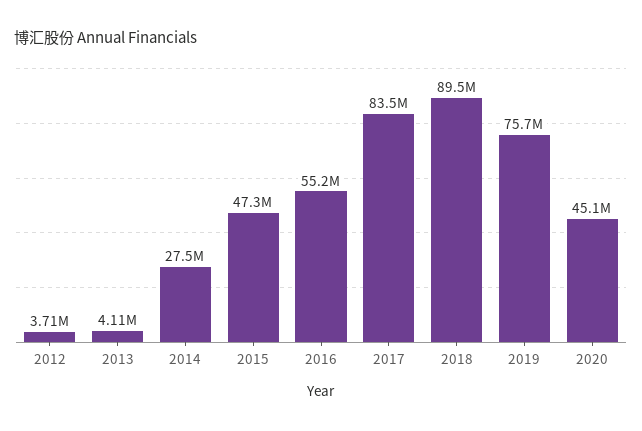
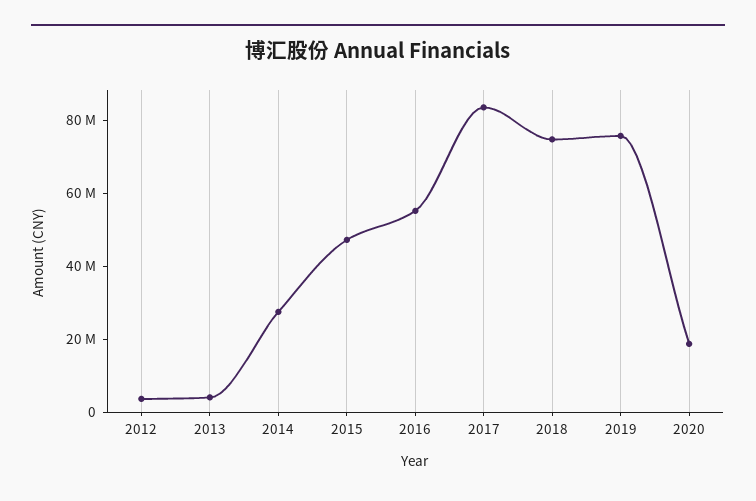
2018: 89500000 -> 75000000
2020: 45100000 -> 20000000

